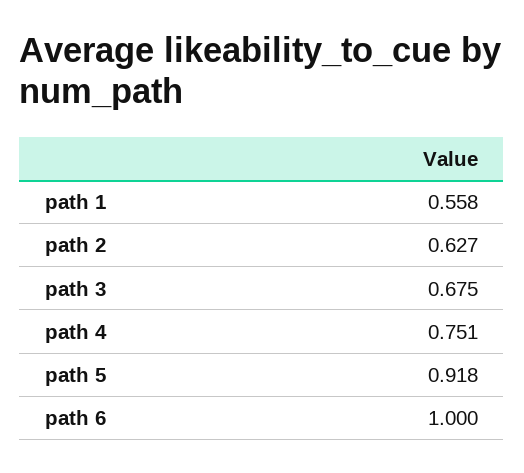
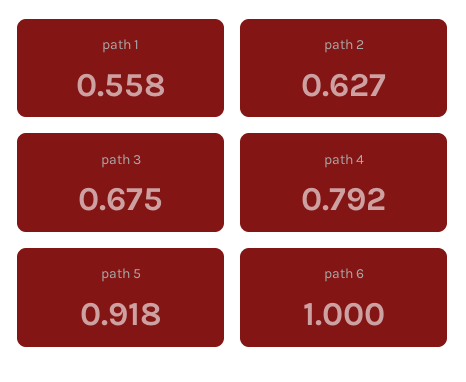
path 4: 0.751 -> 0.792

